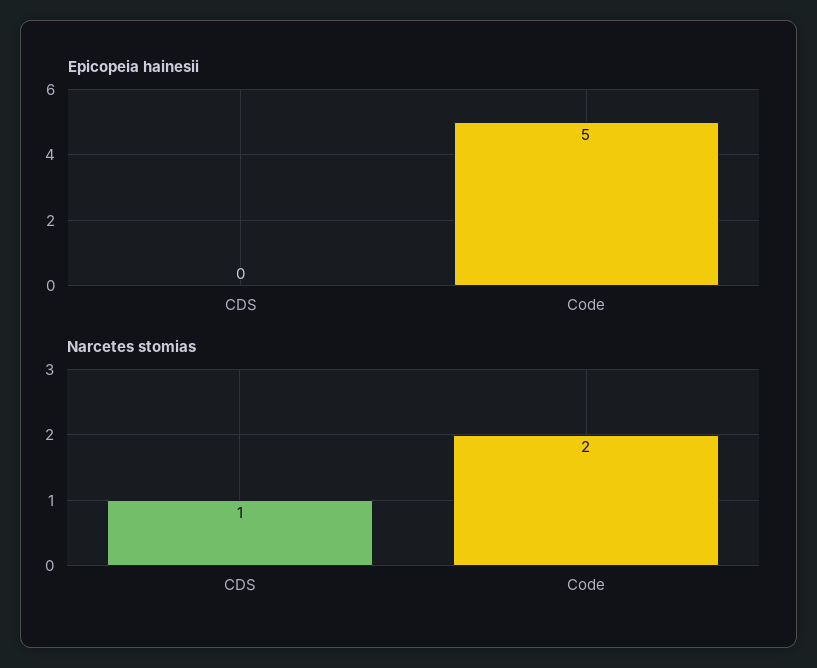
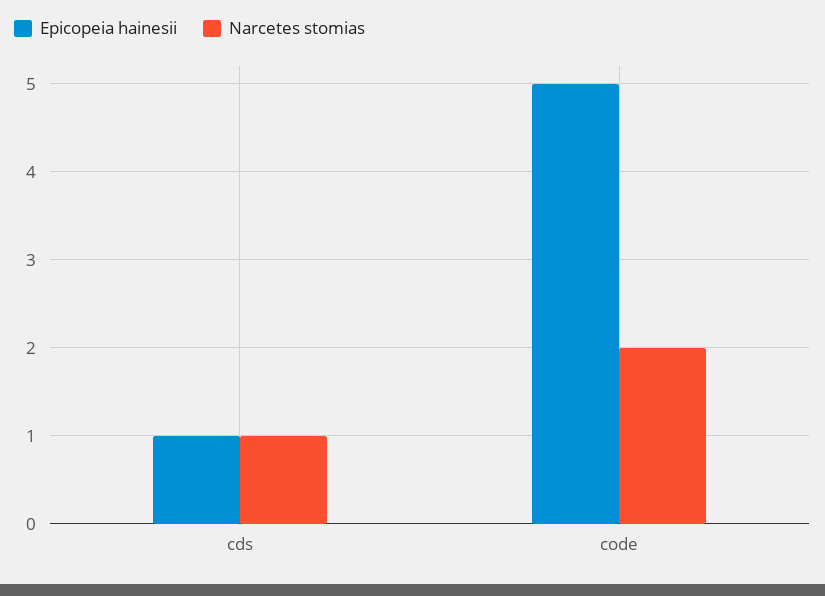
Epicopeia hainesii, CDS: 0 -> 1

